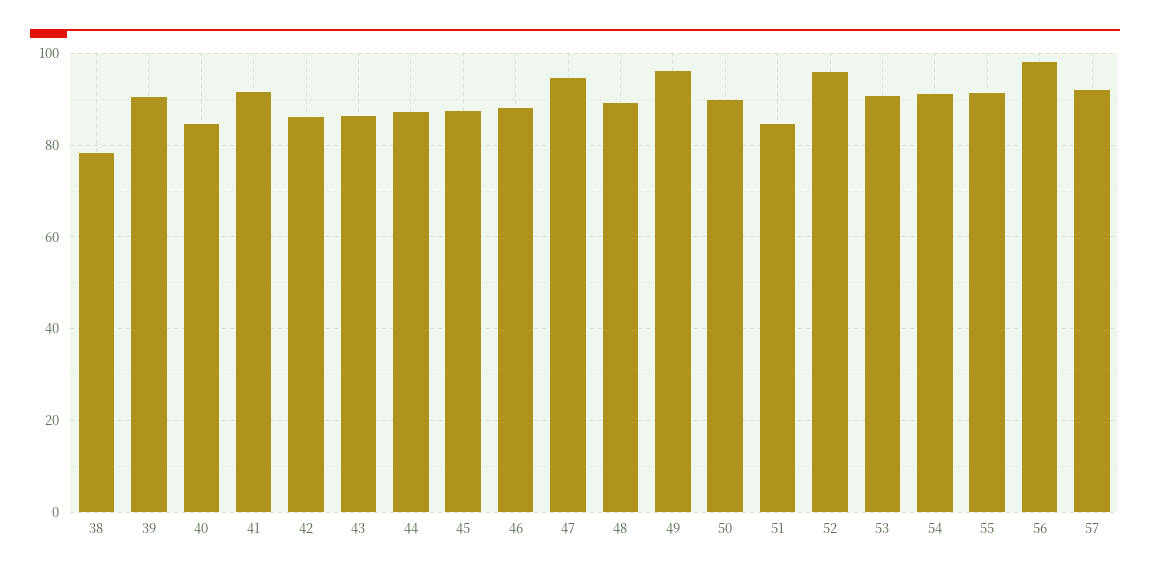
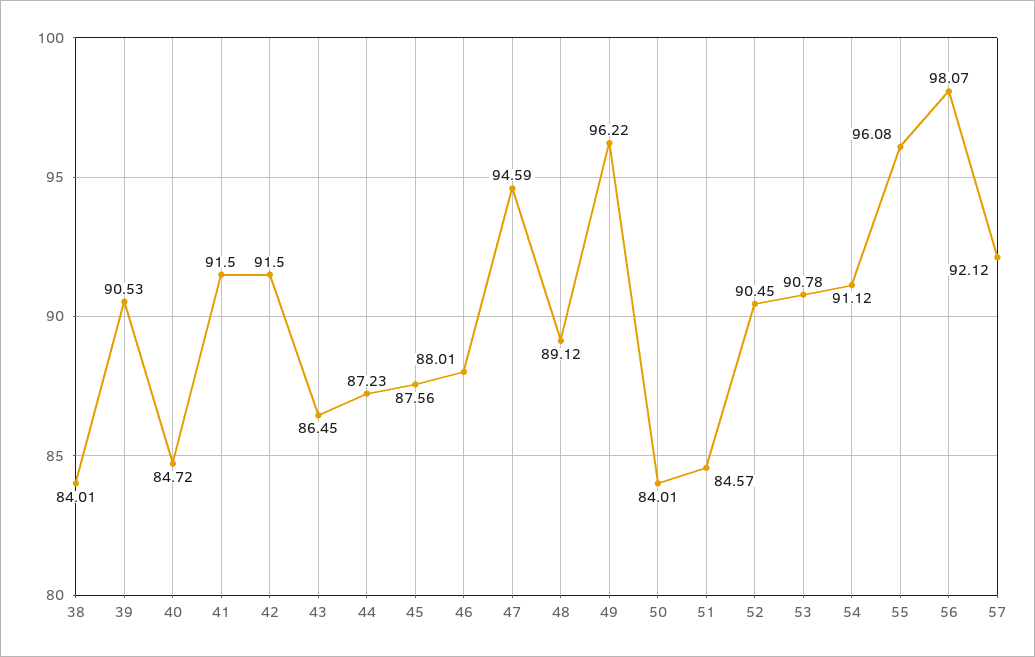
38: 78 -> 84.01
42: 86 -> 91.5
50: 90 -> 84.01
52: 96 -> 90.45
55: 92 -> 96.08

